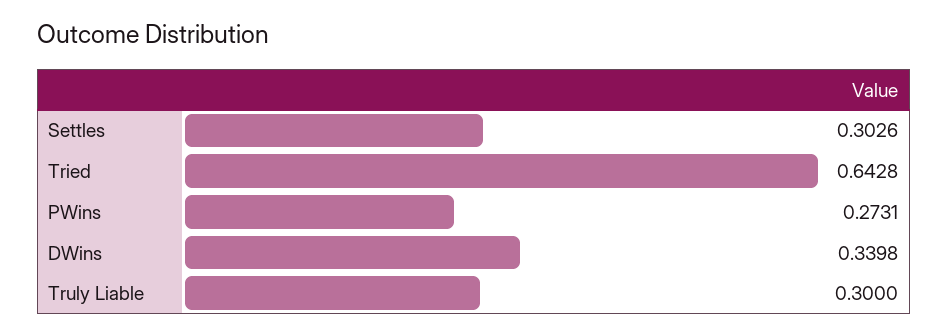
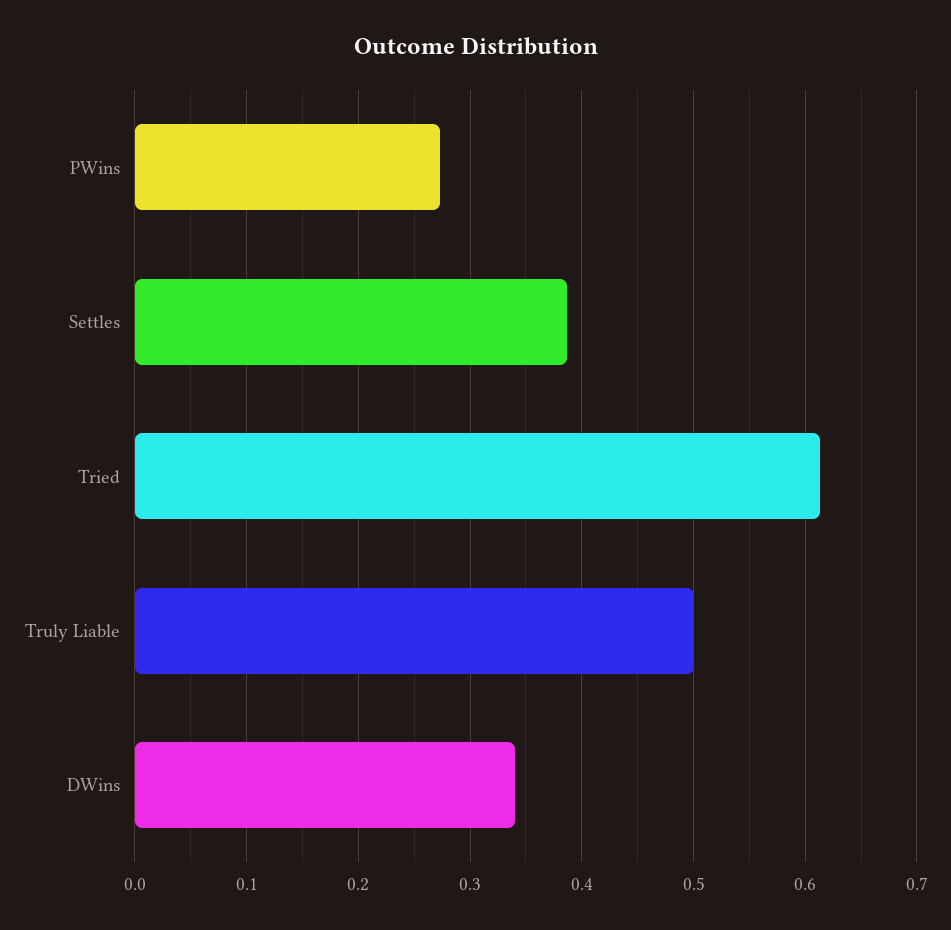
Settles: 0.3026 -> 0.39
Tried: 0.6428 -> 0.61
Truly Liable: 0.3 -> 0.5

